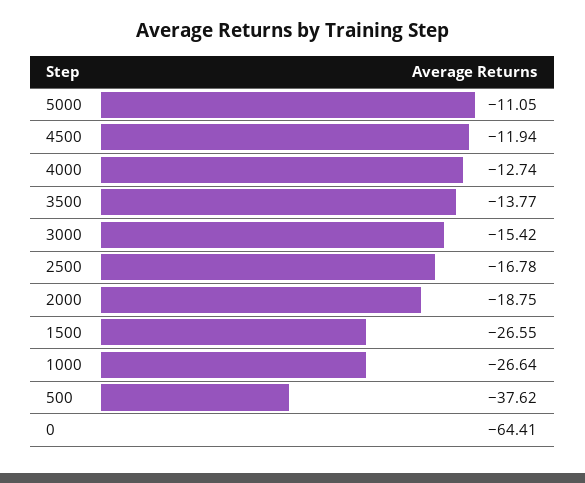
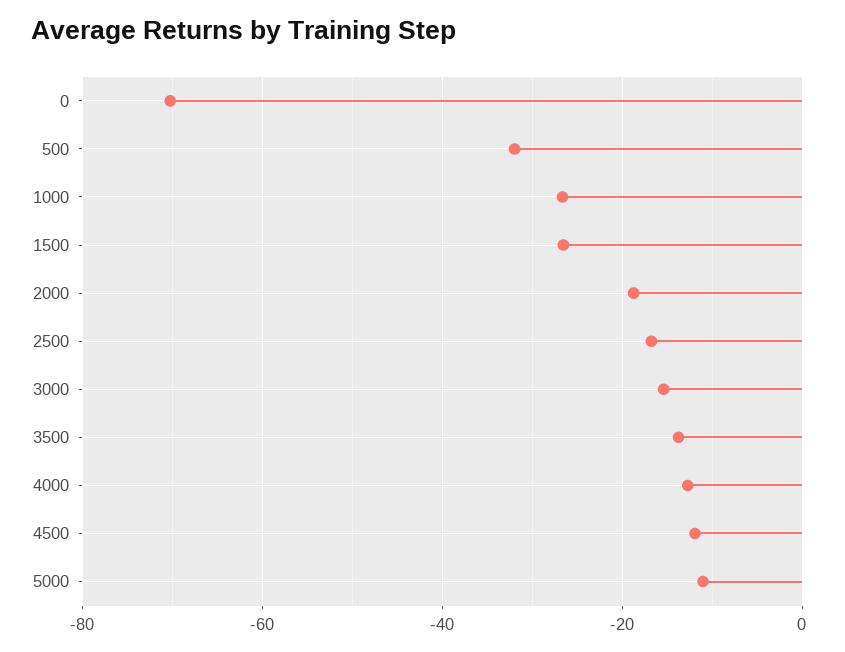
500: -37.62 -> -32
0: -64.41 -> -70

